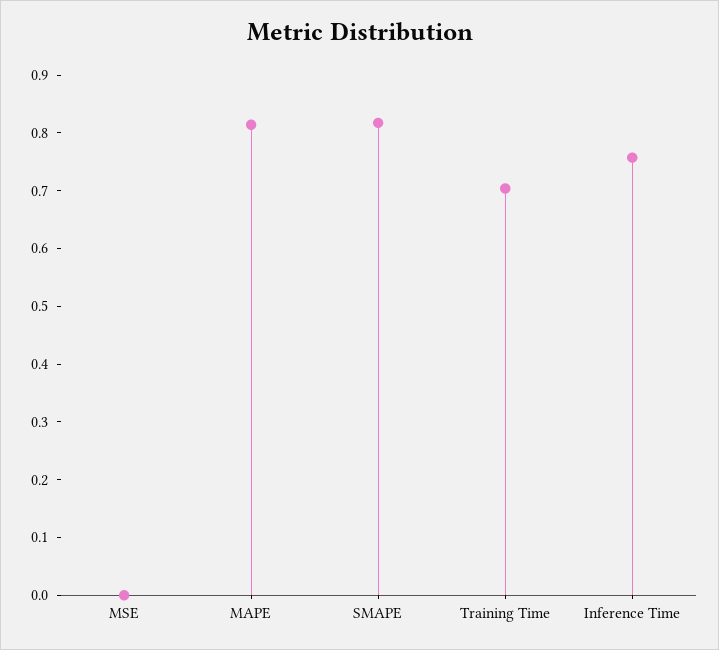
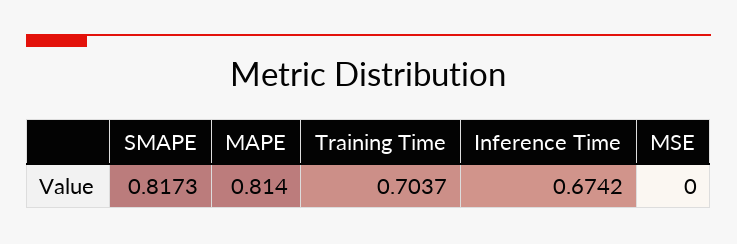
Inference Time: 0.76 -> 0.6742

